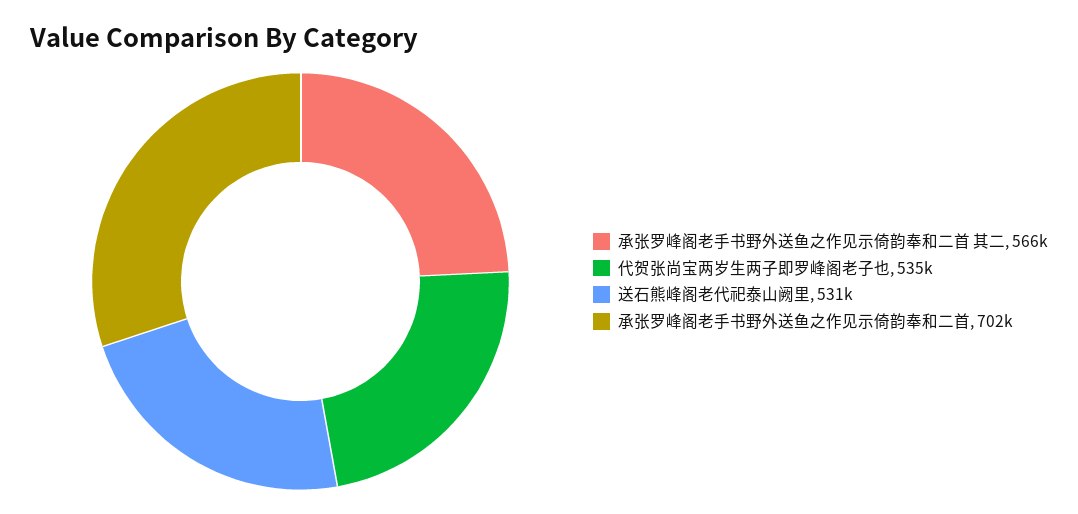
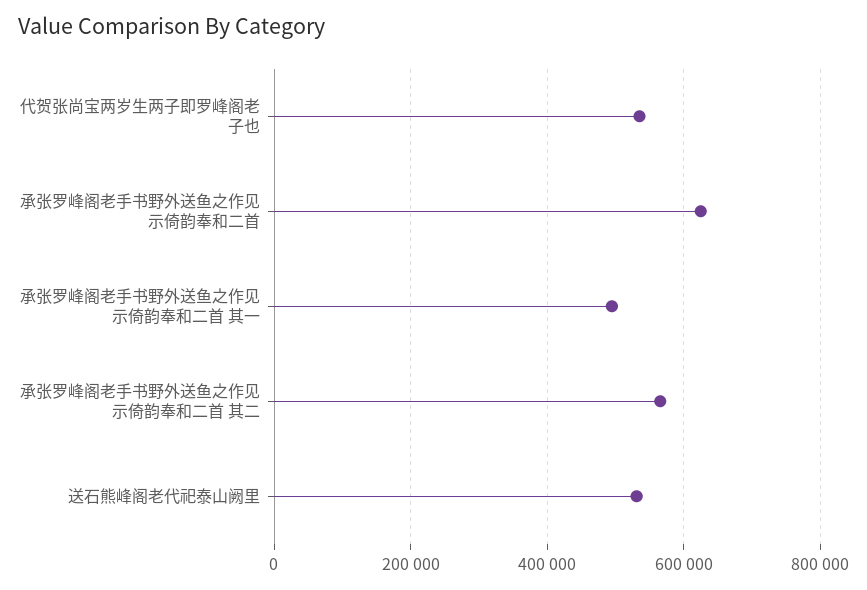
承张罗峰阁老手书野外送鱼之作见示倚韵奉和二首: 702000 -> 620000
承张罗峰阁老手书野外送鱼之作见示倚韵奉和二首 其一: none -> 500000

